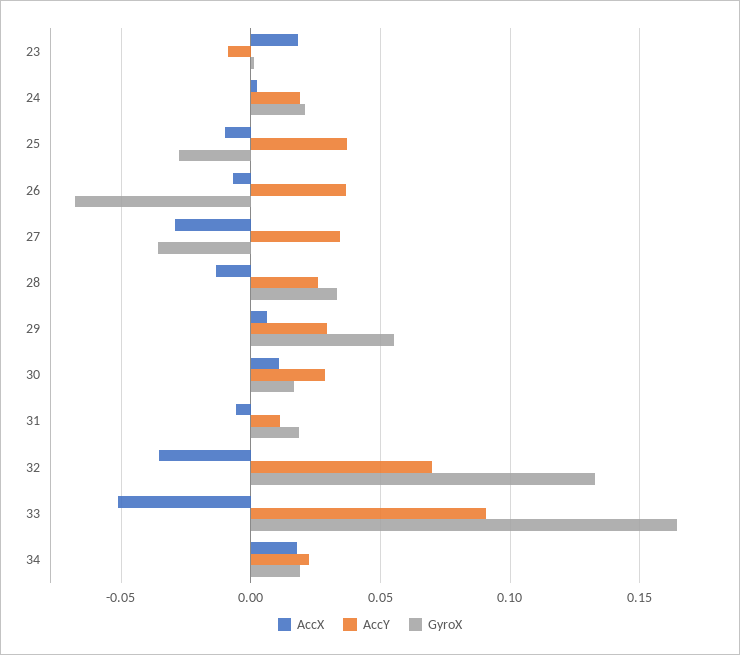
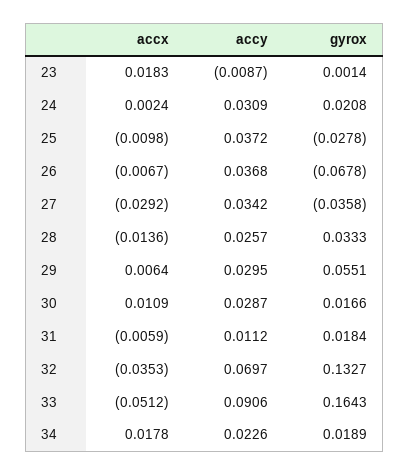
AccY, 24: 0.02 -> 0.0309

